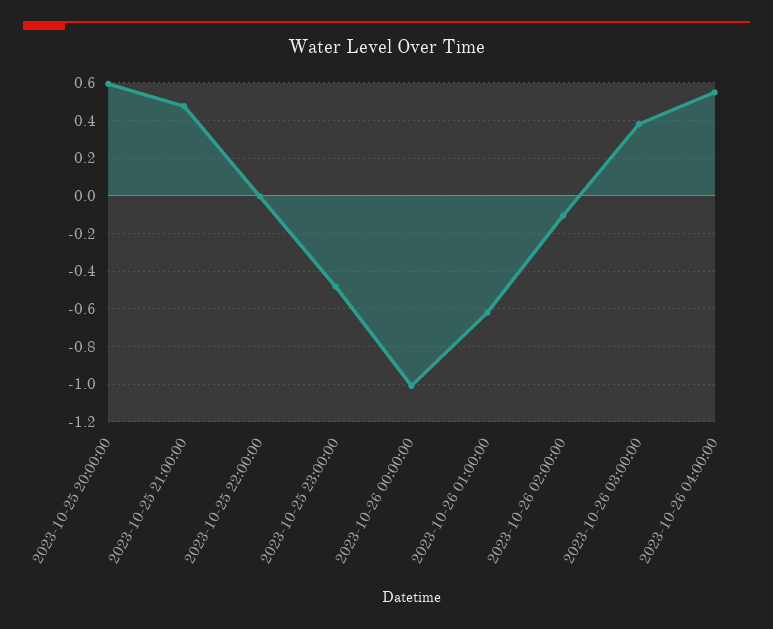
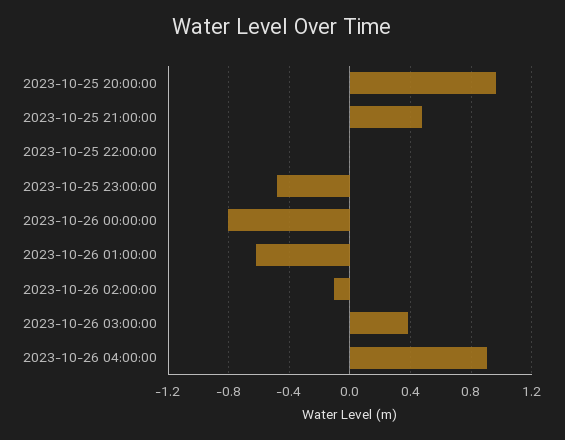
2023-10-25 20:00:00: 0.6 -> 0.95
2023-10-26 00:00:00: -1 -> -0.8
2023-10-26 04:00:00: 0.55 -> 0.9

